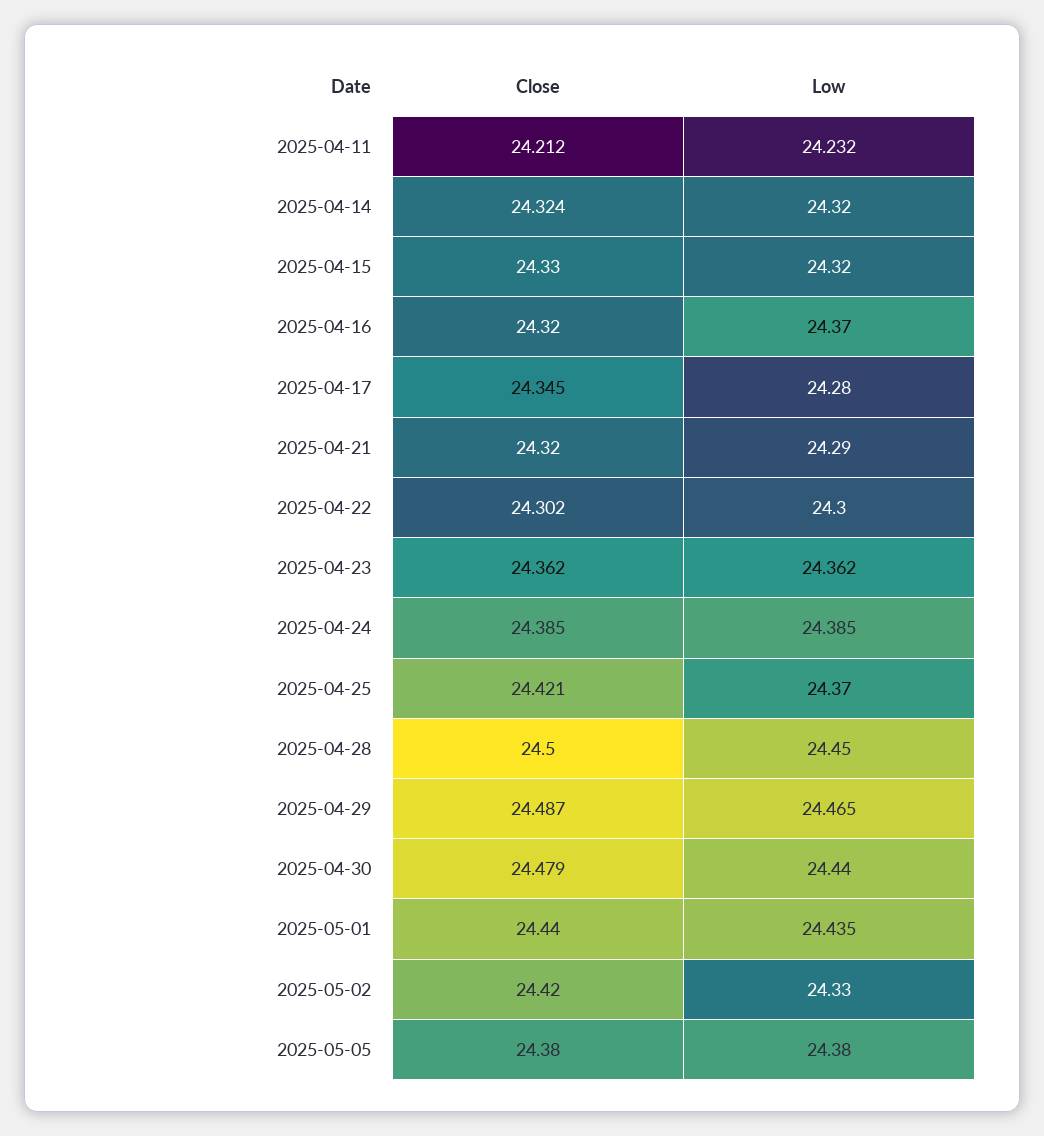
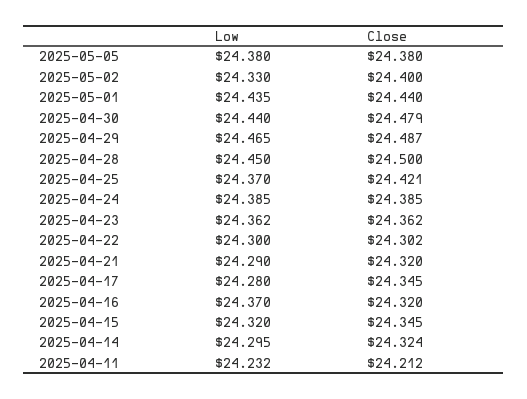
Low, 2025-04-14: 24.32 -> 24.295
Close, 2025-04-15: 24.33 -> 24.345
Close, 2025-05-02: 24.42 -> 24.4

